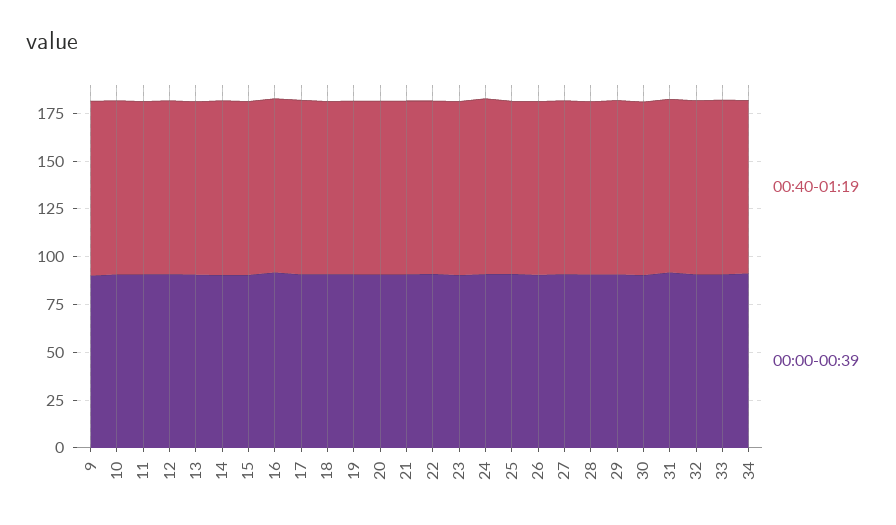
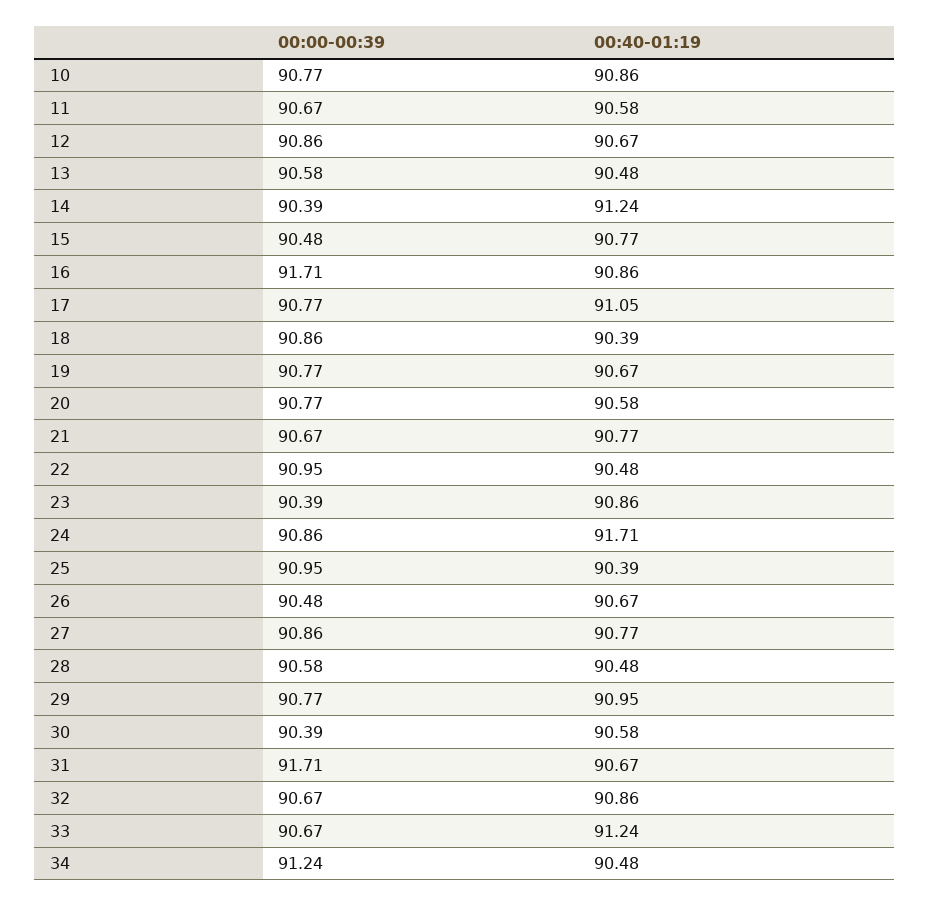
00:40-01:19, 9: 90 -> none
00:00-00:39, 9: 90 -> none

